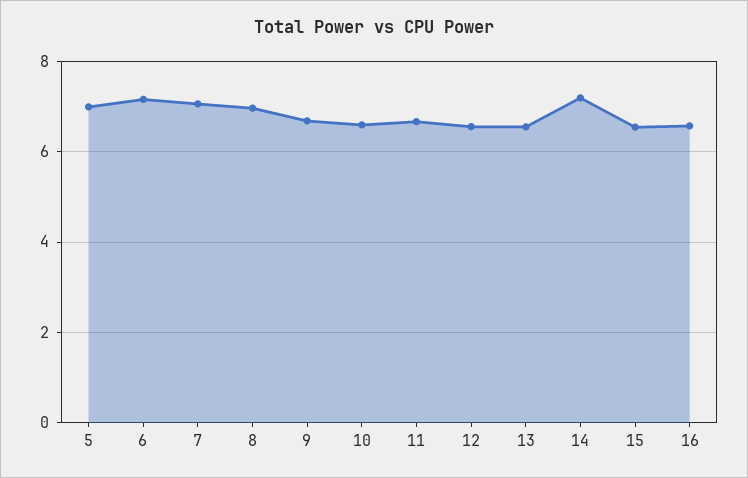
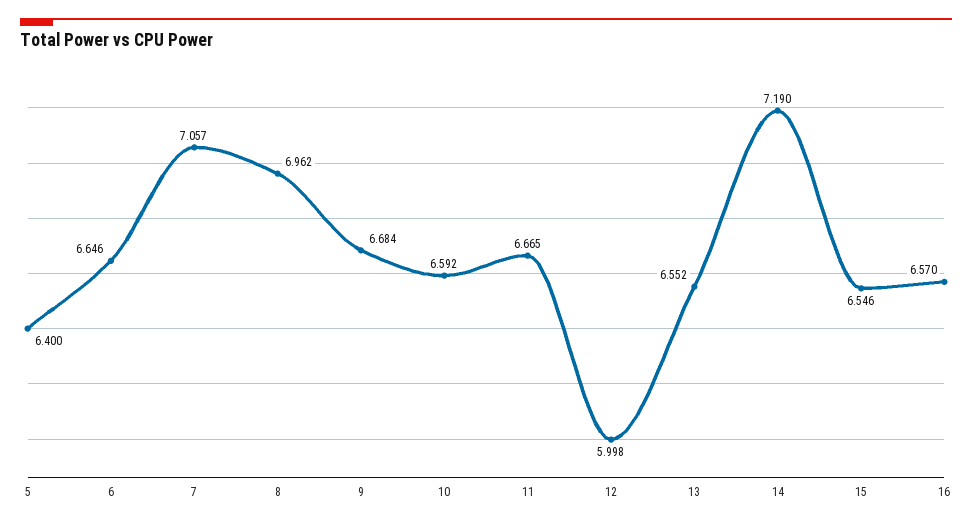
5: 7 -> 6.4
6: 7.2 -> 6.646
12: 6.6 -> 5.998

